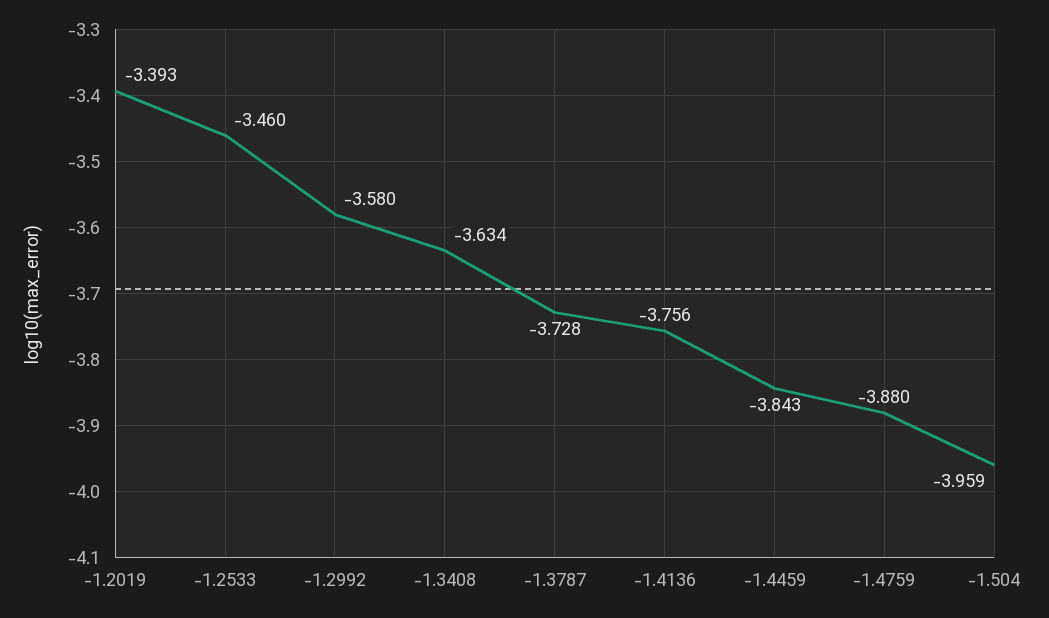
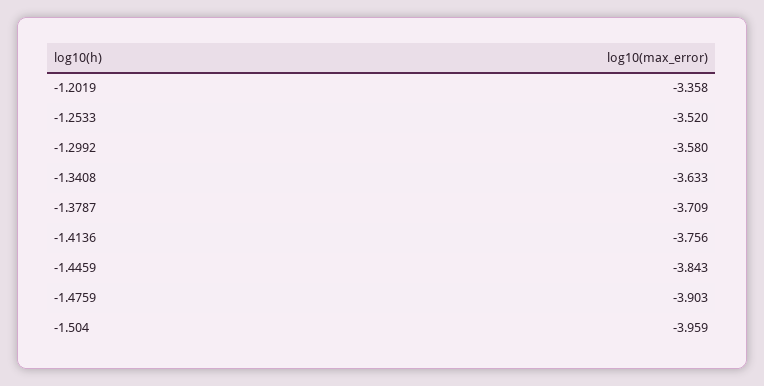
-1.2019: -3.393 -> -3.358
-1.2533: -3.46 -> -3.52
-1.3408: -3.634 -> -3.633
-1.3787: -3.728 -> -3.709
-1.4759: -3.88 -> -3.903

